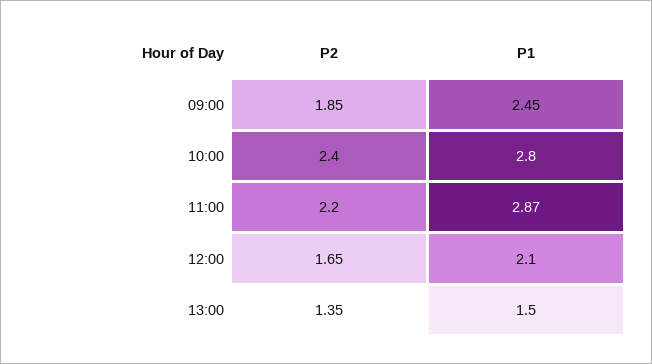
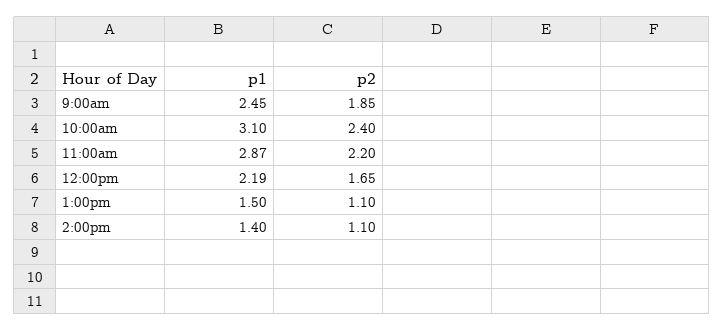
P1, 10:00: 2.8 -> 3.1
P1, 12:00: 2.1 -> 2.19
P2, 13:00: 1.35 -> 1.1
P1, 2:00pm: none -> 1.4
P2, 2:00pm: none -> 1.1

